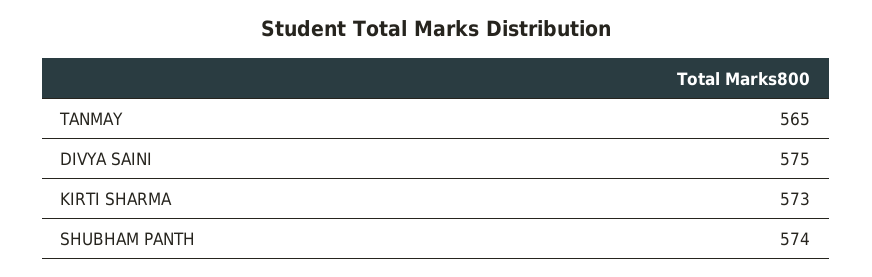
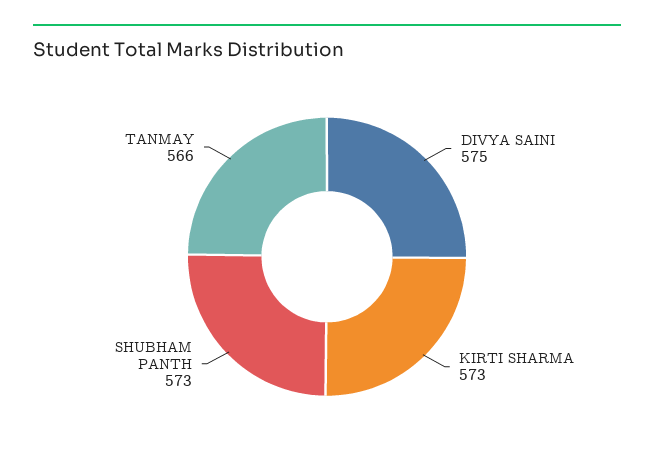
TANMAY: 565 -> 566
SHUBHAM PANTH: 574 -> 573

